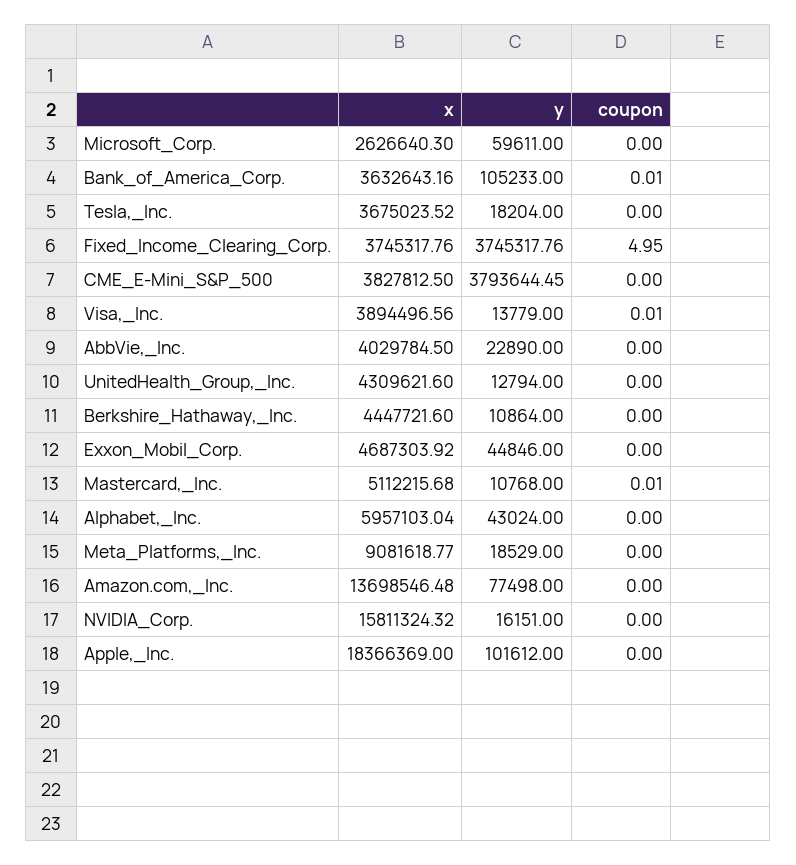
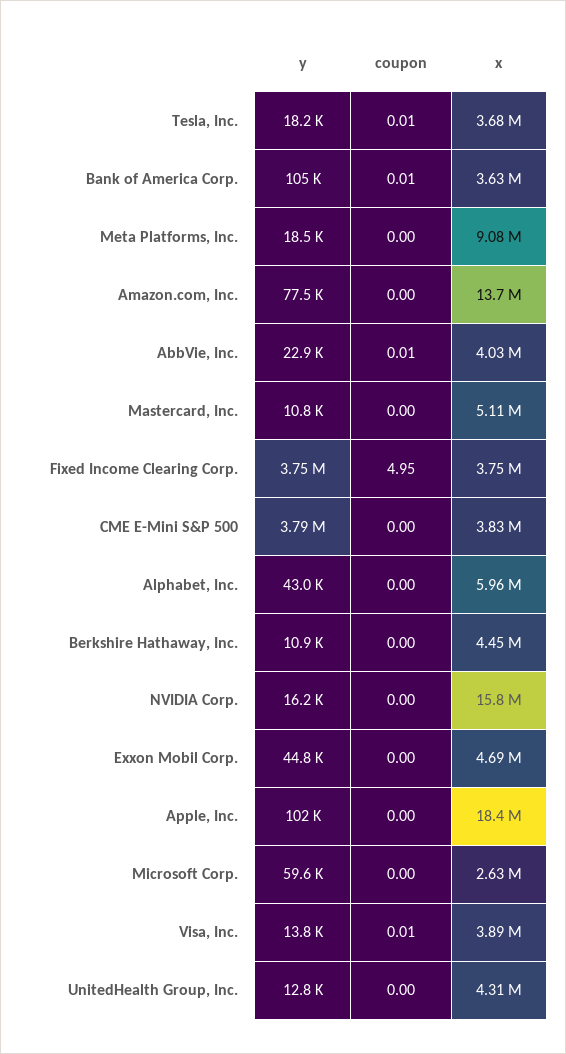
coupon, Tesla,_Inc.: 0 -> 0.01
coupon, AbbVie,_Inc.: 0 -> 0.01
coupon, Mastercard,_Inc.: 0.01 -> 0

